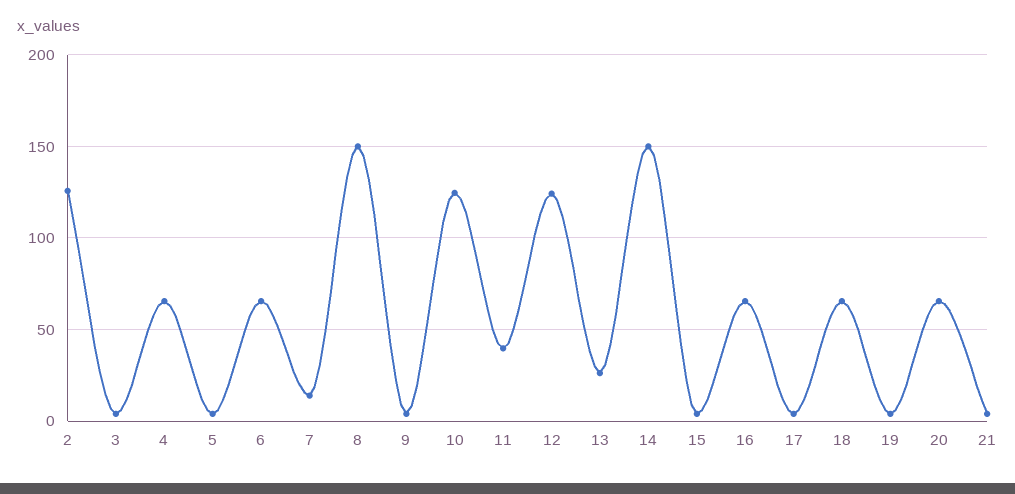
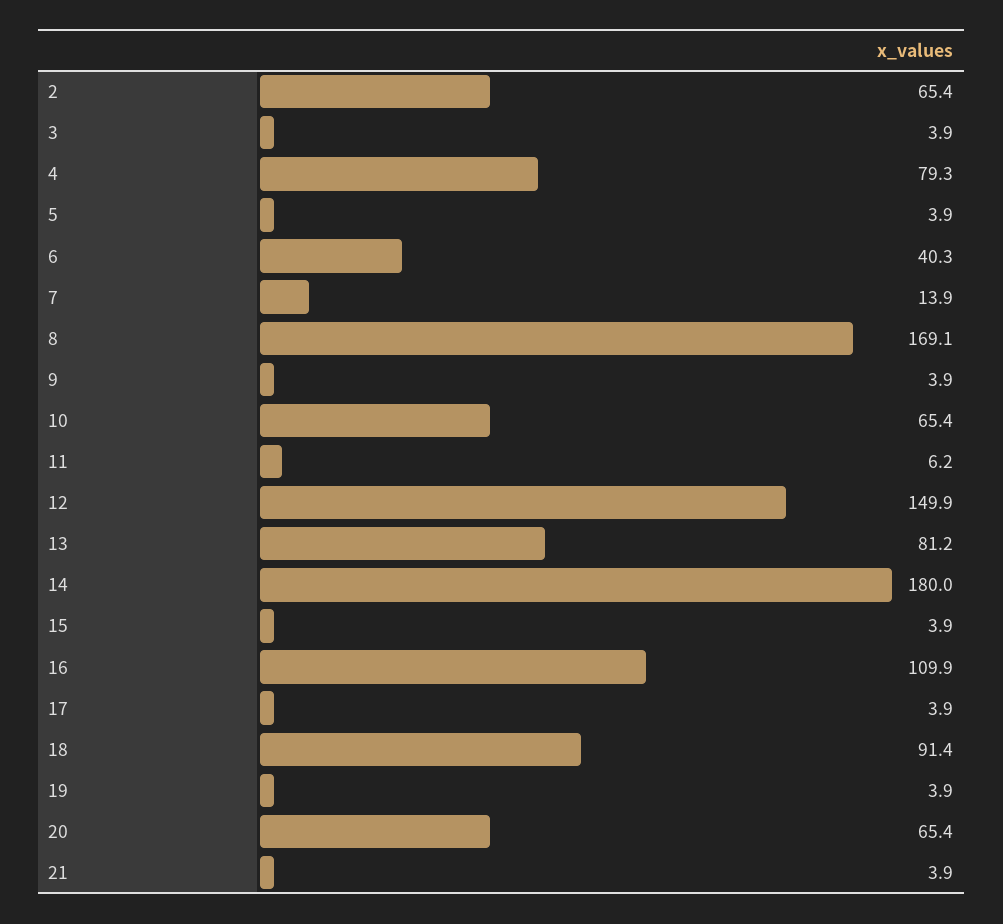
2: 125 -> 65.4
4: 65 -> 79.3
6: 65 -> 40.3
8: 150 -> 169.1
10: 125 -> 65.4
11: 40 -> 6.2
12: 125 -> 149.9
13: 25 -> 81.2
14: 150 -> 180
16: 65 -> 109.9
18: 65 -> 91.4

